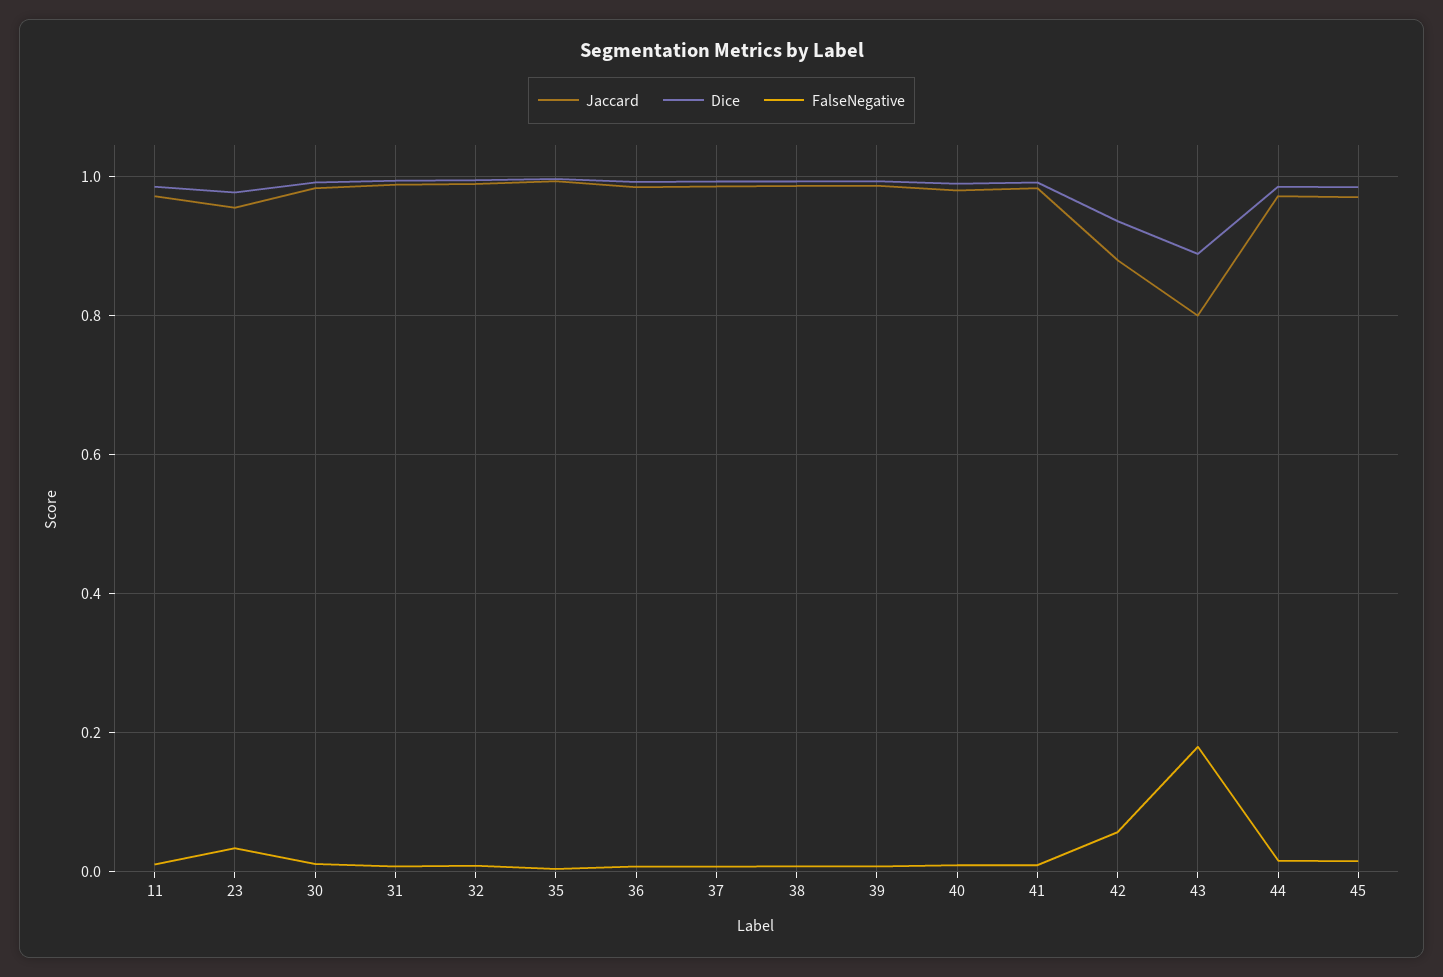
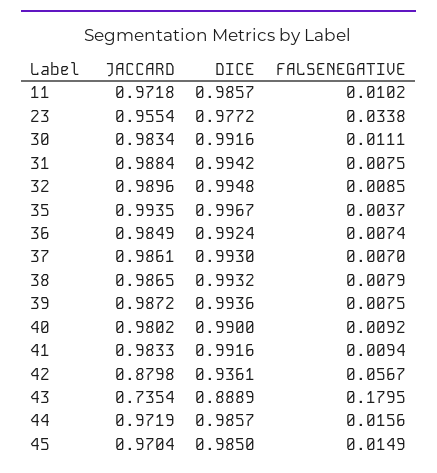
Jaccard, 43: 0.8 -> 0.7354

